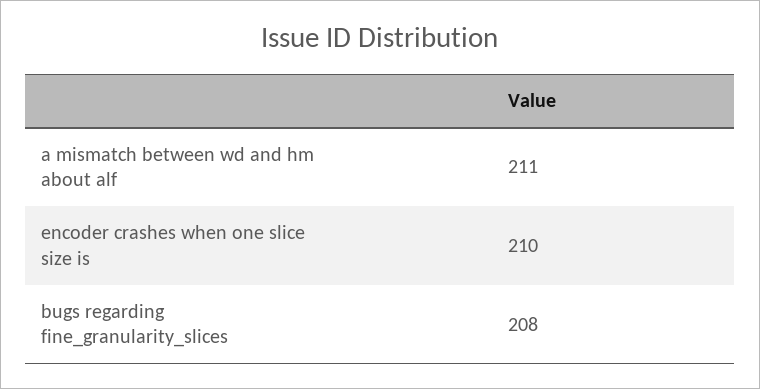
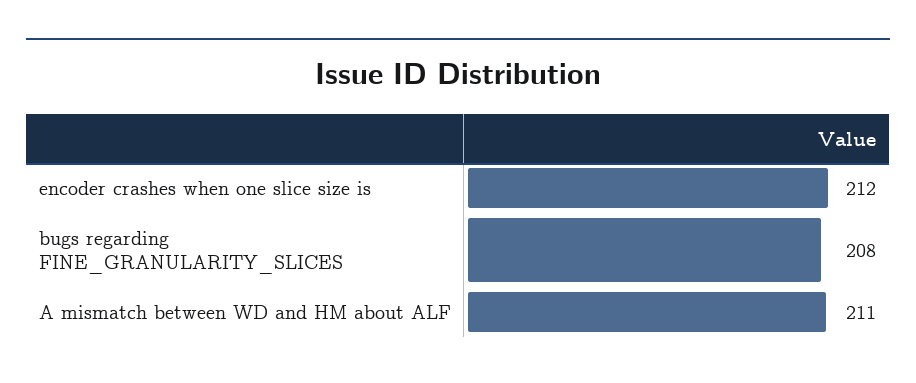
encoder crashes when one slice size is: 210 -> 212

